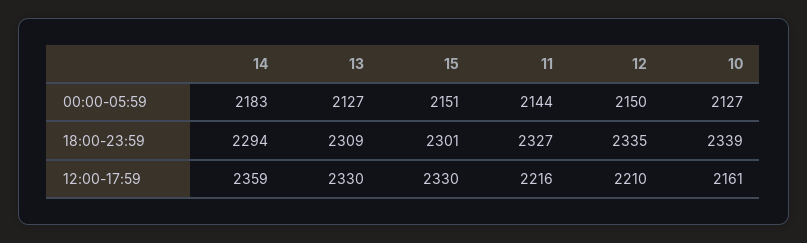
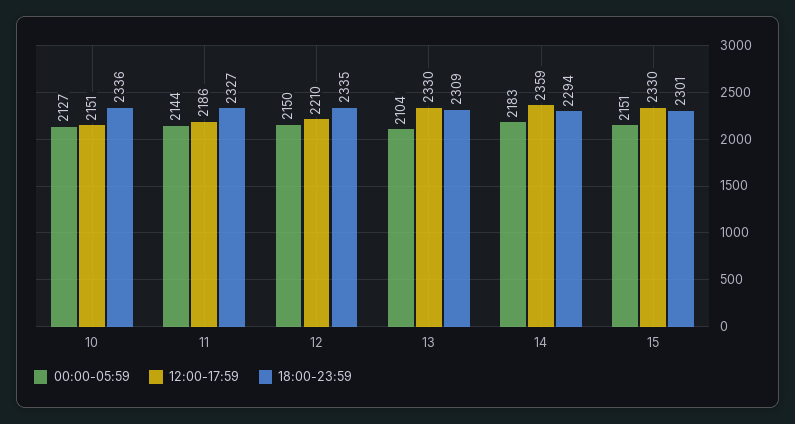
00:00-05:59, 13: 2127 -> 2104
18:00-23:59, 10: 2339 -> 2336
12:00-17:59, 11: 2216 -> 2186
12:00-17:59, 10: 2161 -> 2151

